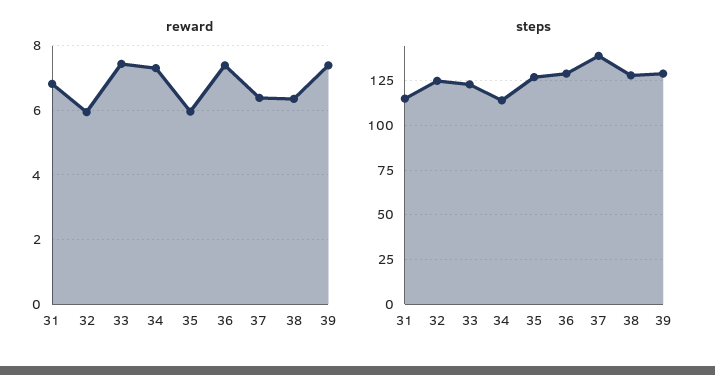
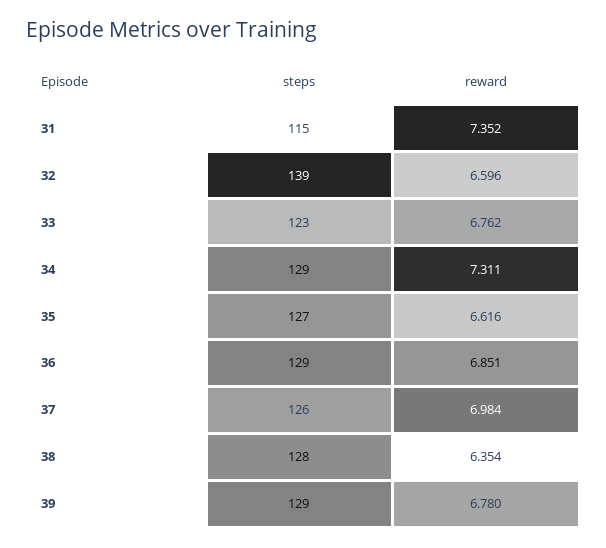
reward, 31: 6.8 -> 7.352
reward, 32: 6 -> 6.596
reward, 33: 7.4 -> 6.762
reward, 35: 6 -> 6.616
reward, 36: 7.4 -> 6.851
reward, 37: 6.4 -> 6.984
reward, 39: 7.4 -> 6.78
steps, 32: 125 -> 139
steps, 34: 115 -> 129
steps, 37: 140 -> 126

